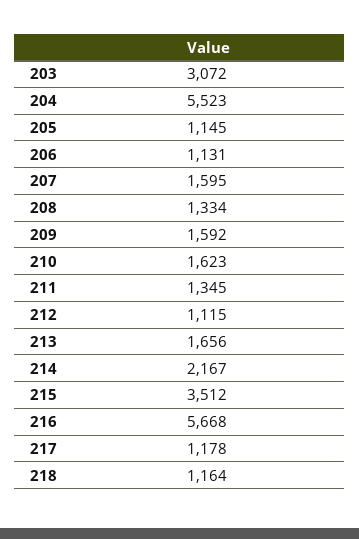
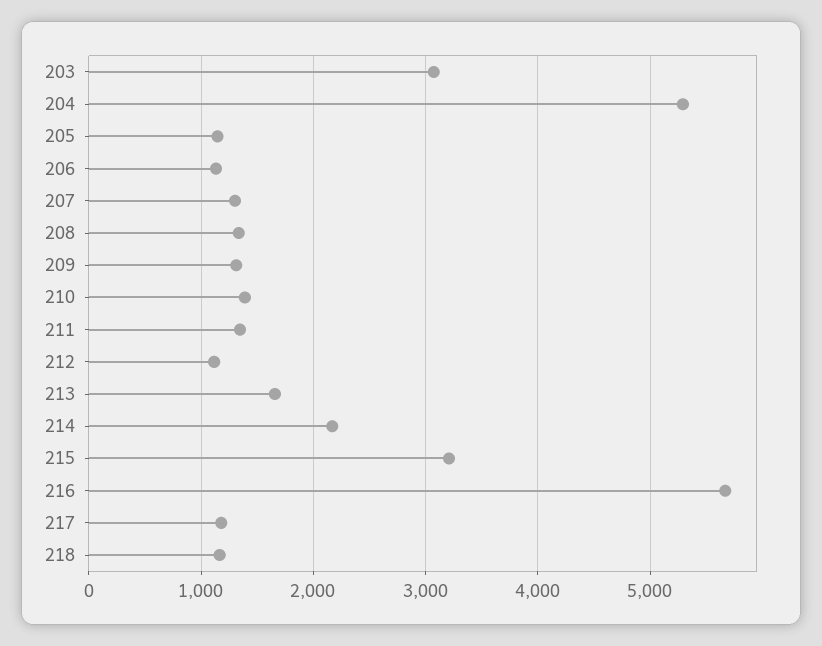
204: 5523 -> 5300
207: 1595 -> 1300
209: 1592 -> 1300
210: 1623 -> 1400
215: 3512 -> 3200

